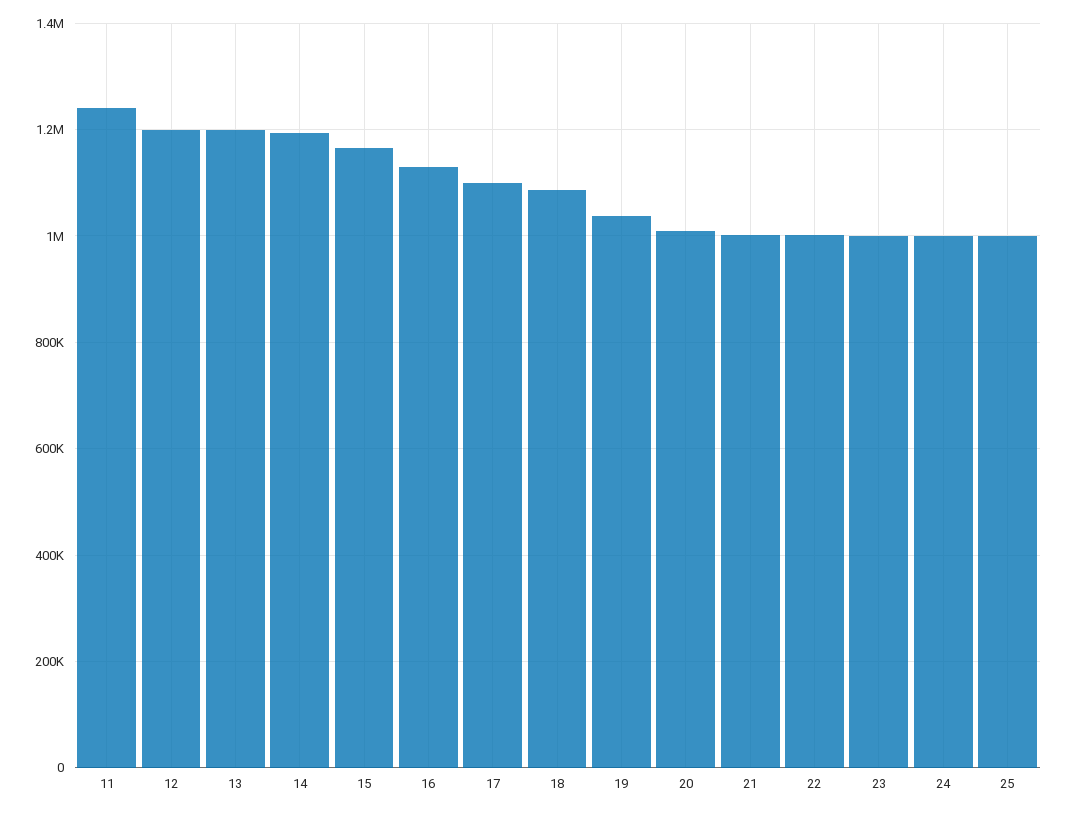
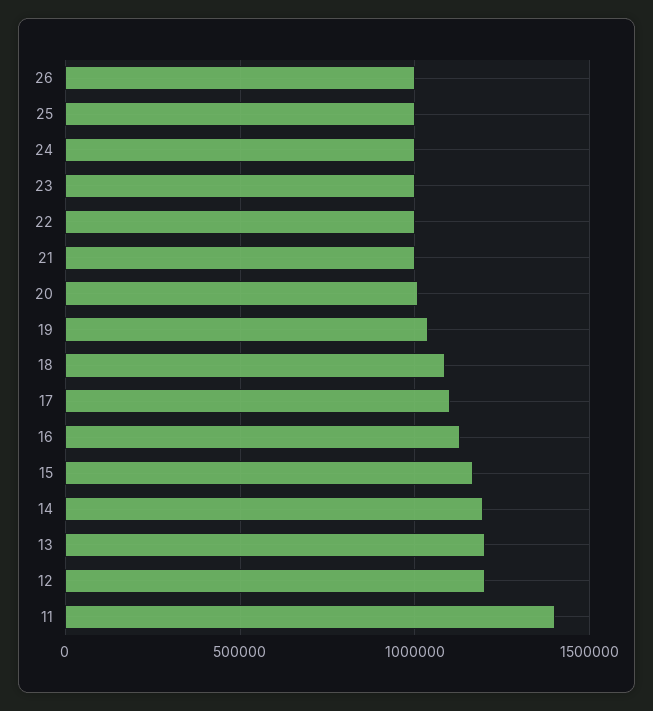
11: 1240000 -> 1400000
26: none -> 1000000

